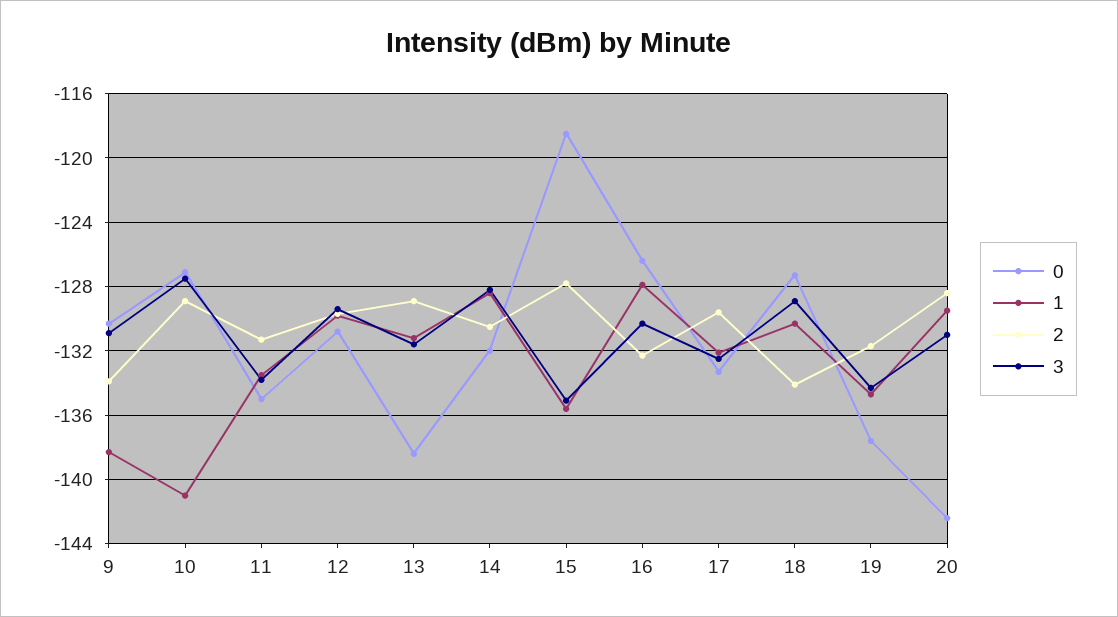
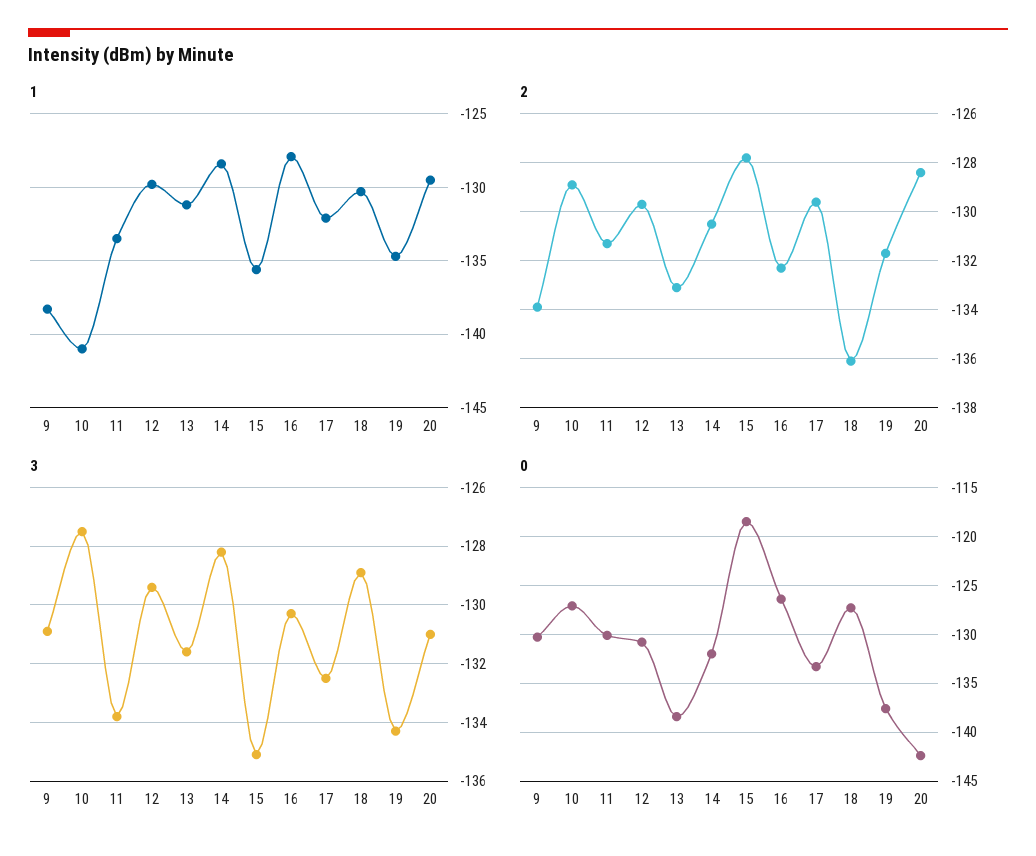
0, 11: -135 -> -130
2, 13: -129 -> -133
2, 18: -134 -> -136

